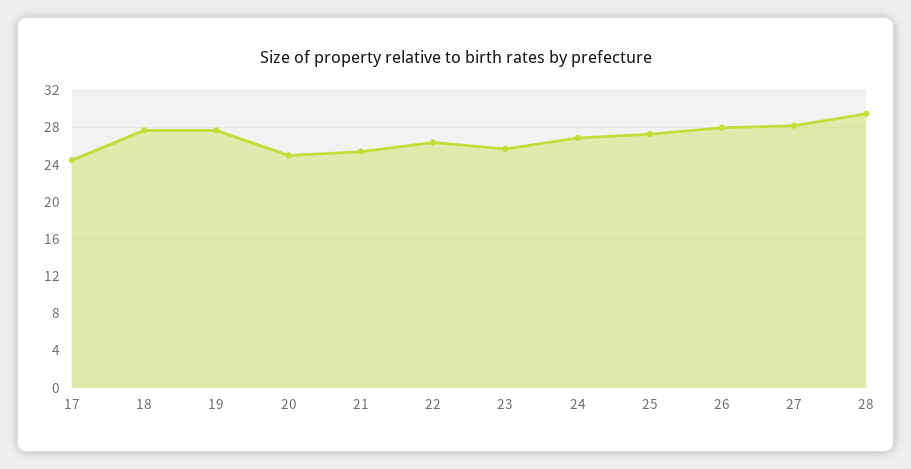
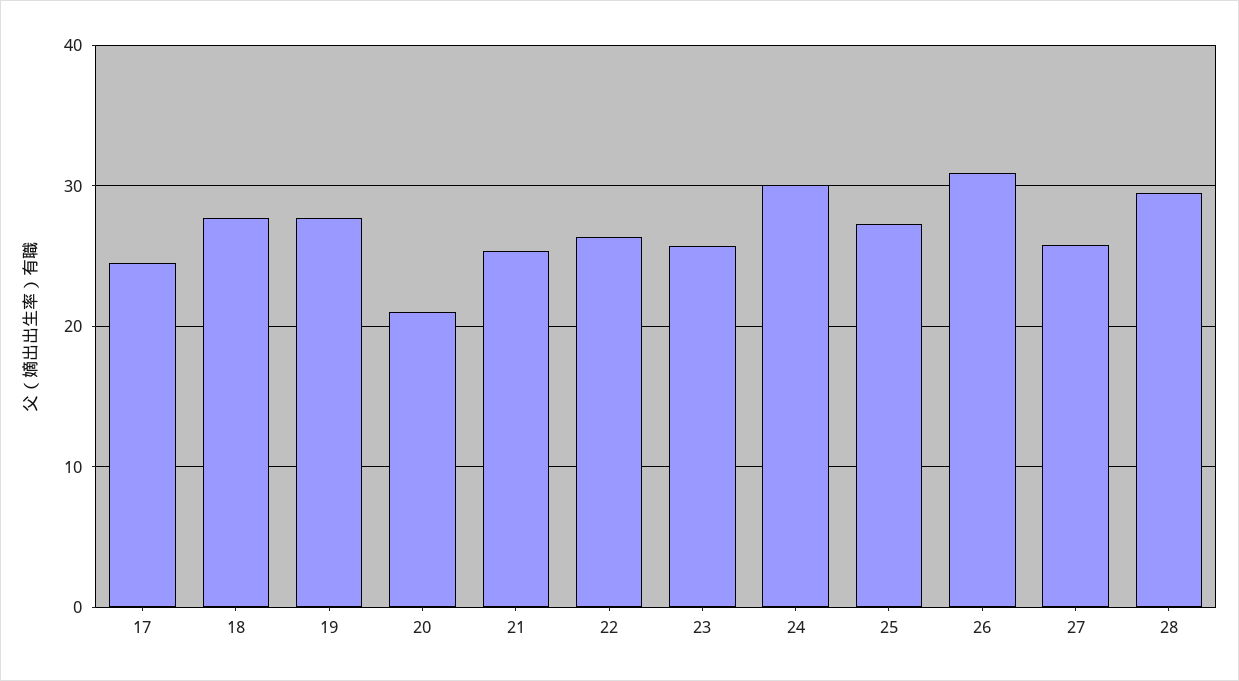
20: 25 -> 21
24: 27 -> 30
26: 28 -> 31
27: 28 -> 26

